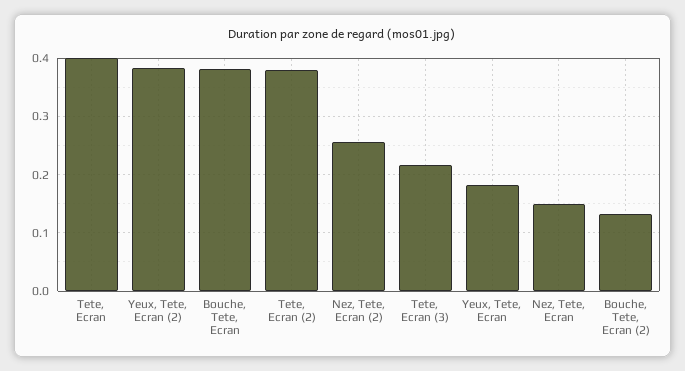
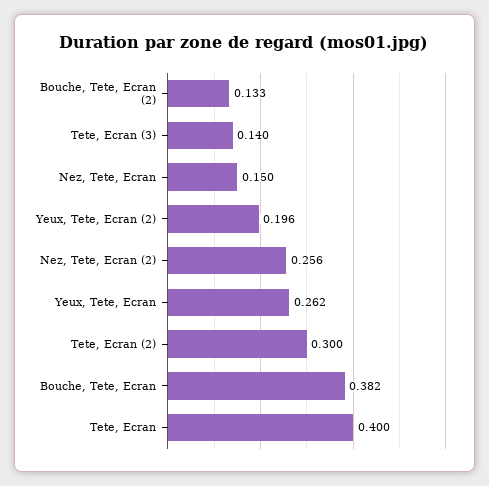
Yeux, Tete, Ecran (2): 0.38 -> 0.196
Tete, Ecran (2): 0.38 -> 0.3
Tete, Ecran (3): 0.22 -> 0.14
Yeux, Tete, Ecran: 0.18 -> 0.262

